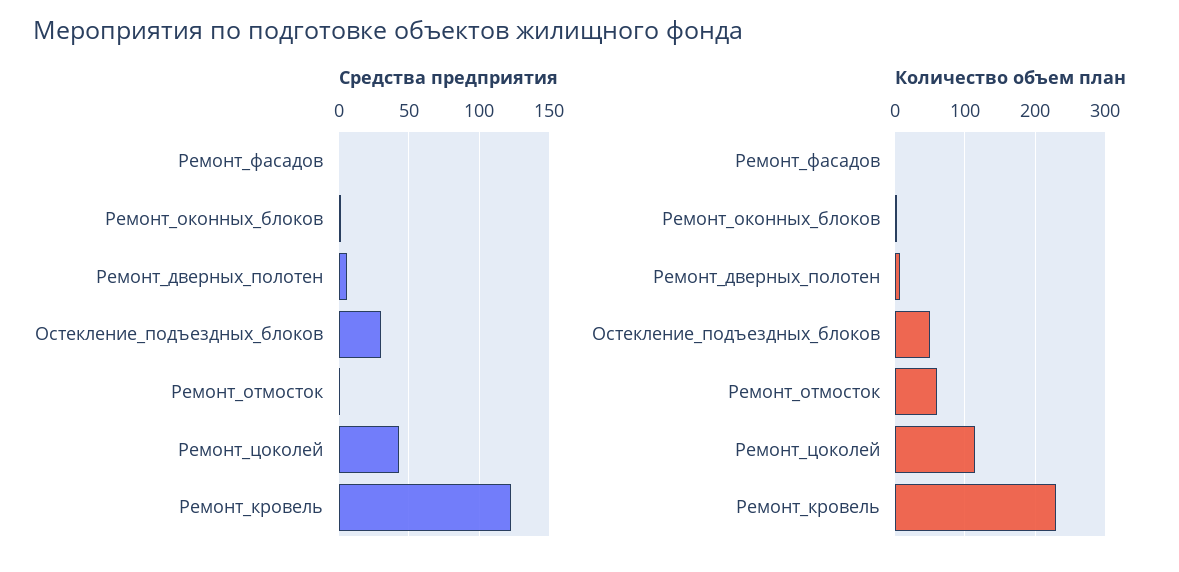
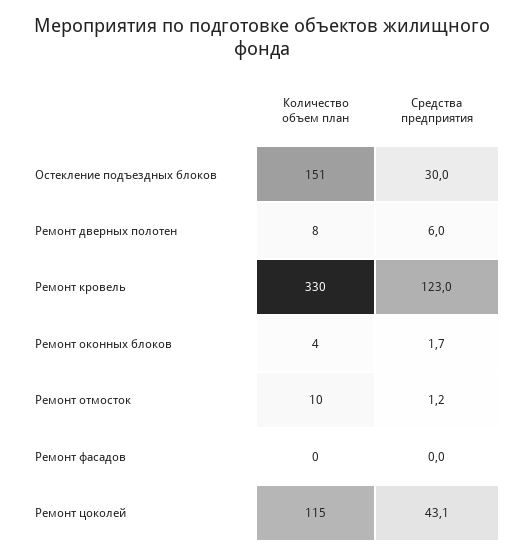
Количество объем план, Остекление_подъездных_блоков: 50 -> 151
Количество объем план, Ремонт_отмосток: 60 -> 10
Количество объем план, Ремонт_кровель: 230 -> 330

